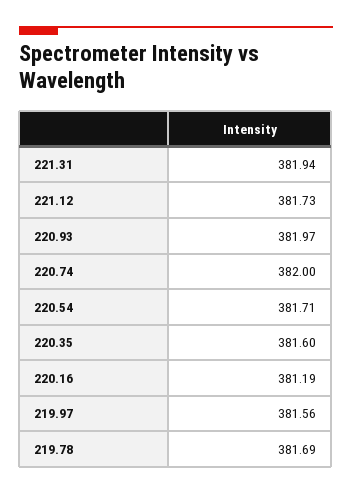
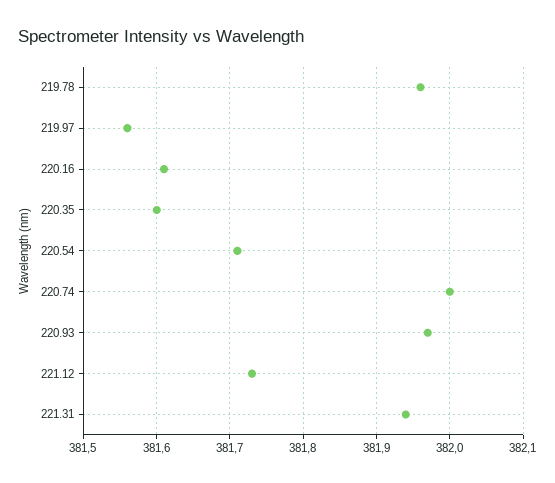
220.16: 381.19 -> 381.61
219.78: 381.69 -> 381.96

